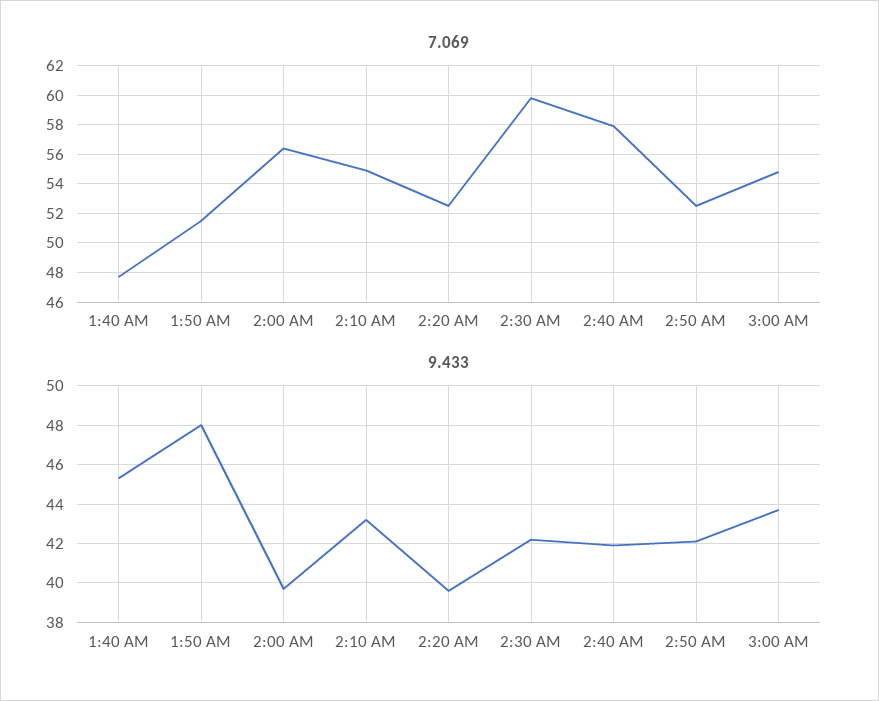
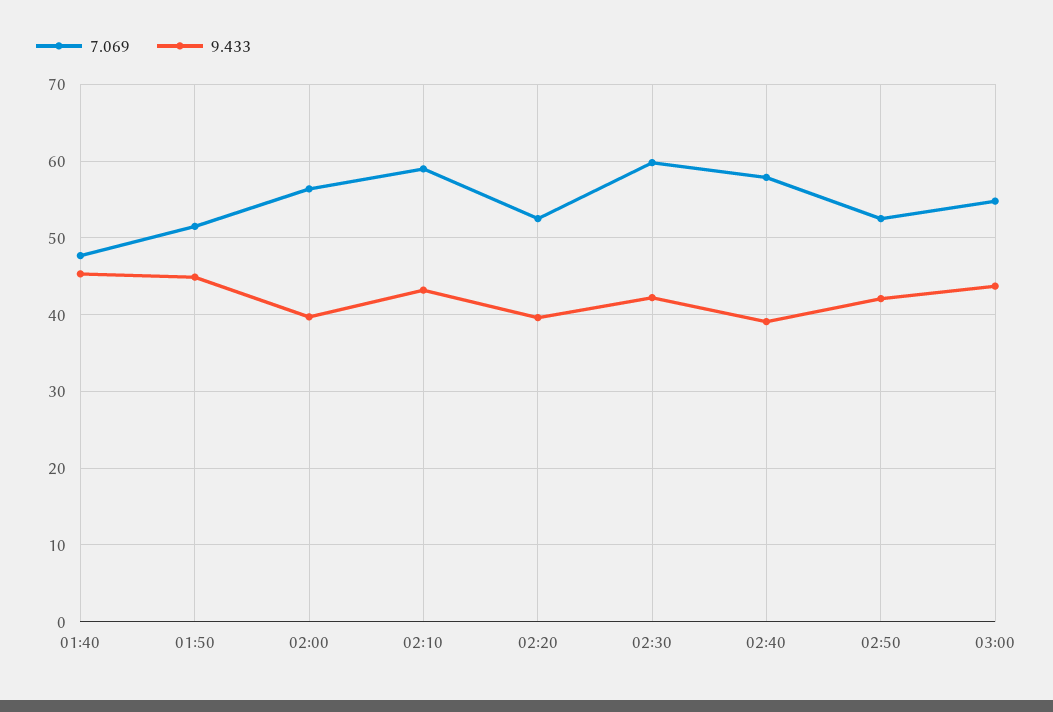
7.069, 2:10 AM: 55 -> 59
9.433, 1:50 AM: 48 -> 45
9.433, 2:40 AM: 42 -> 39

